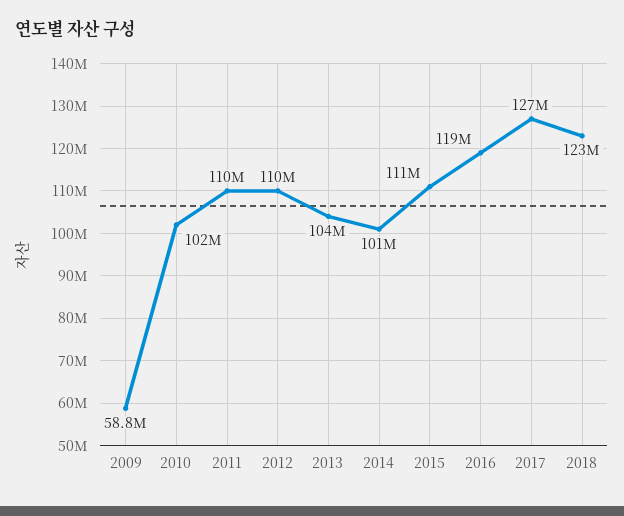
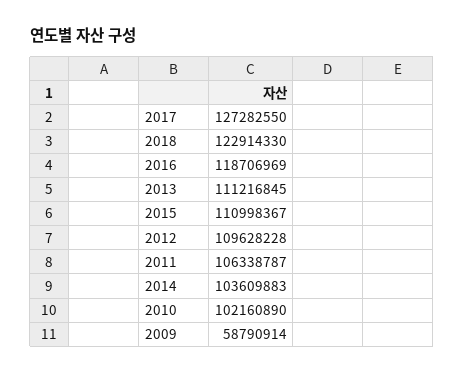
2011: 110000000 -> 106338787
2013: 104000000 -> 111216845
2014: 101000000 -> 103609883

